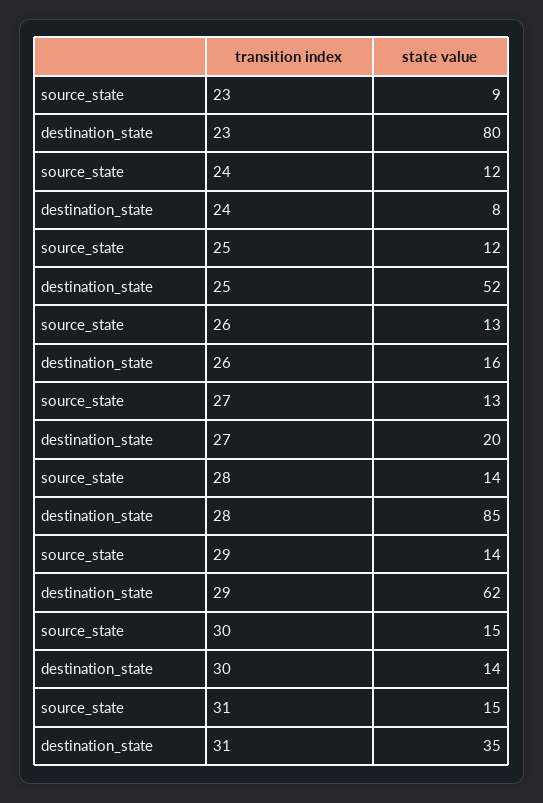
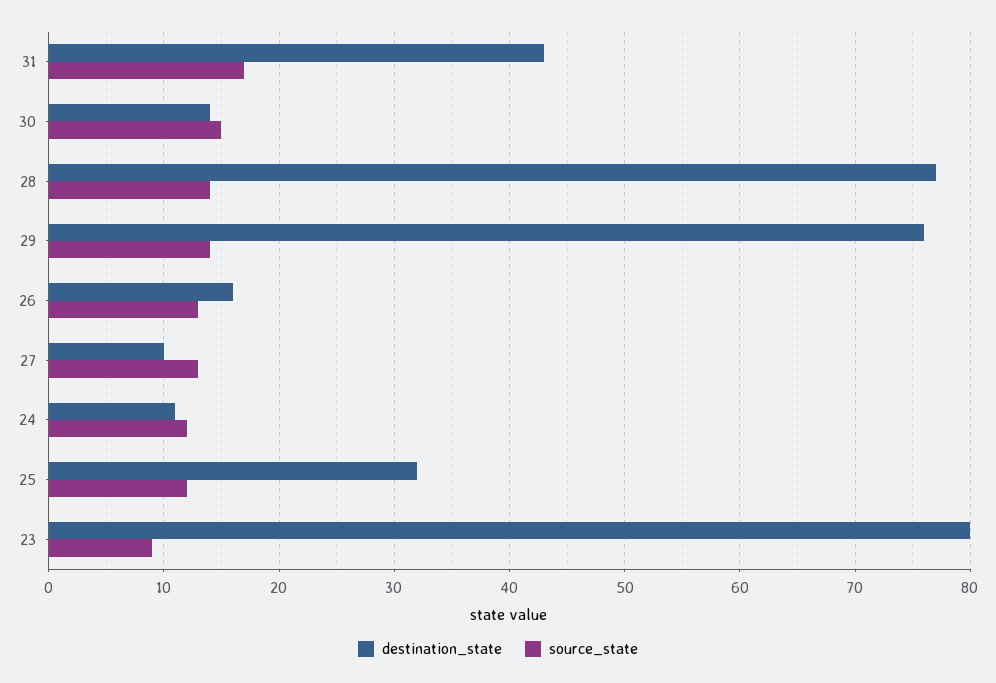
destination_state, 24: 8 -> 11
destination_state, 25: 52 -> 32
destination_state, 27: 20 -> 10
destination_state, 28: 85 -> 77
destination_state, 29: 62 -> 76
source_state, 31: 15 -> 17
destination_state, 31: 35 -> 43

